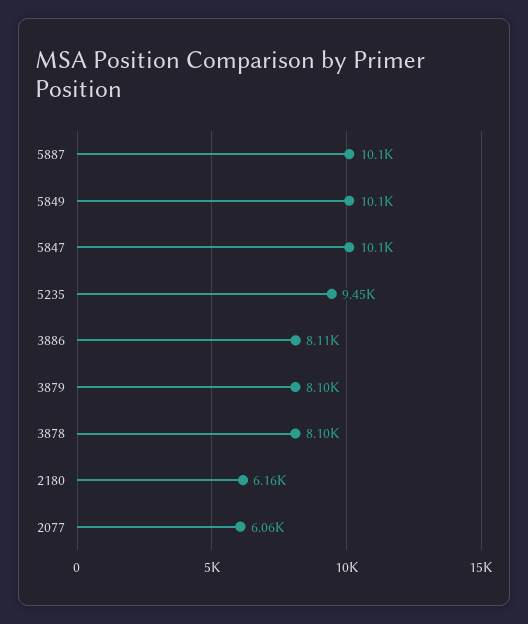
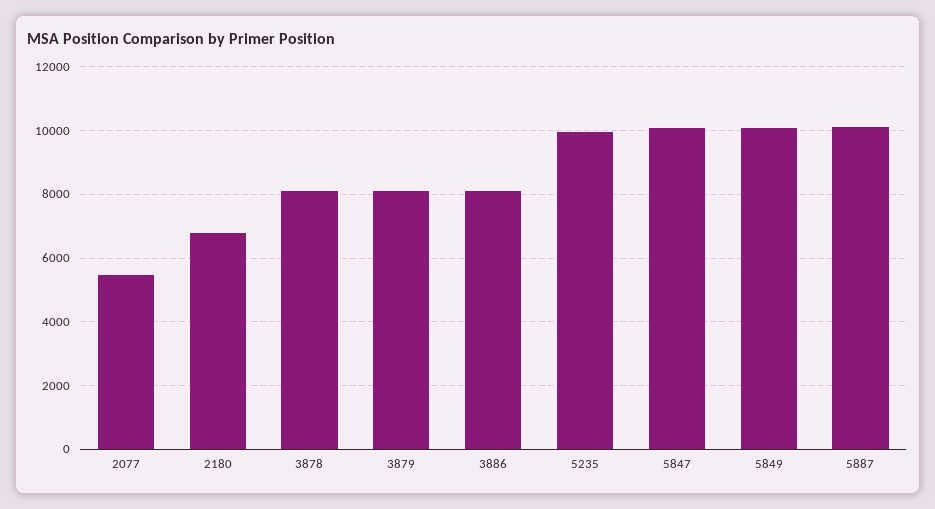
5235: 9450 -> 10000
2180: 6160 -> 6800
2077: 6060 -> 5400

